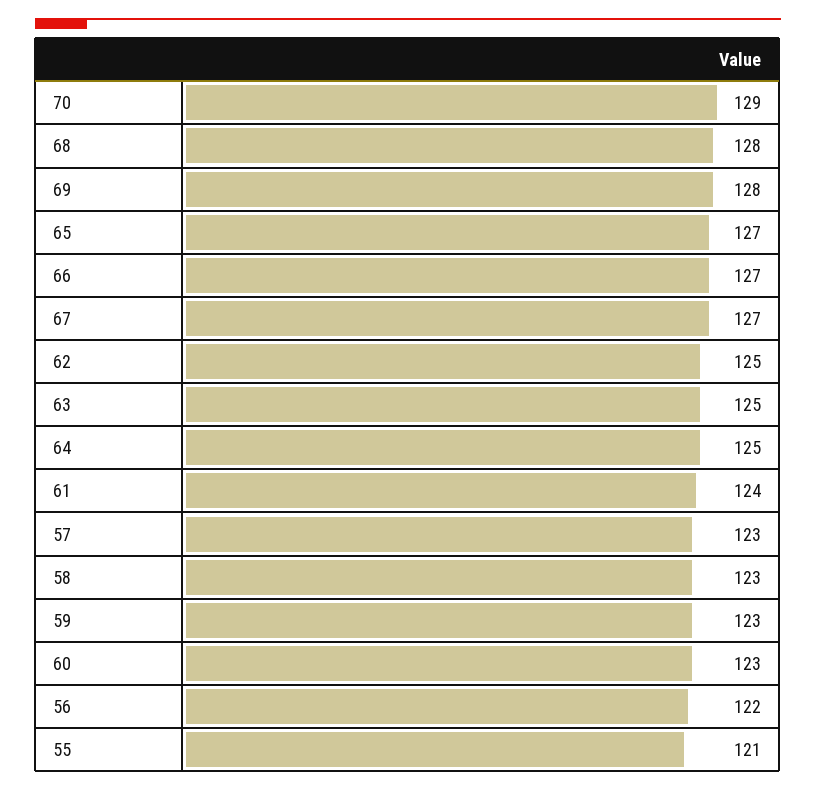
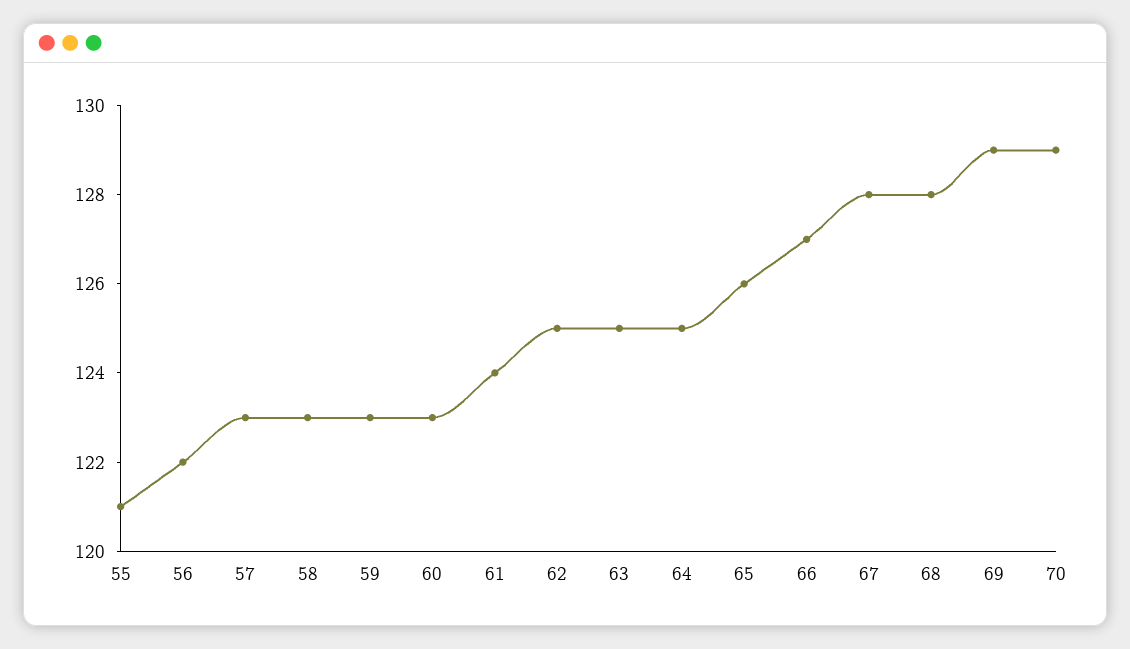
69: 128 -> 129
65: 127 -> 126
67: 127 -> 128

